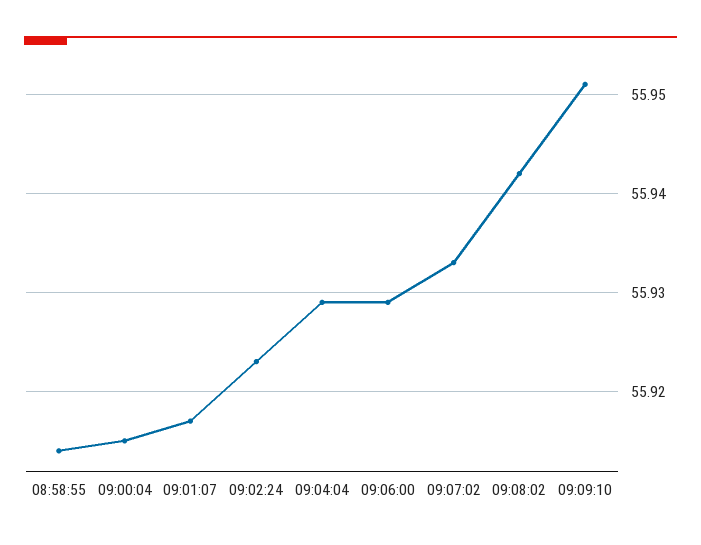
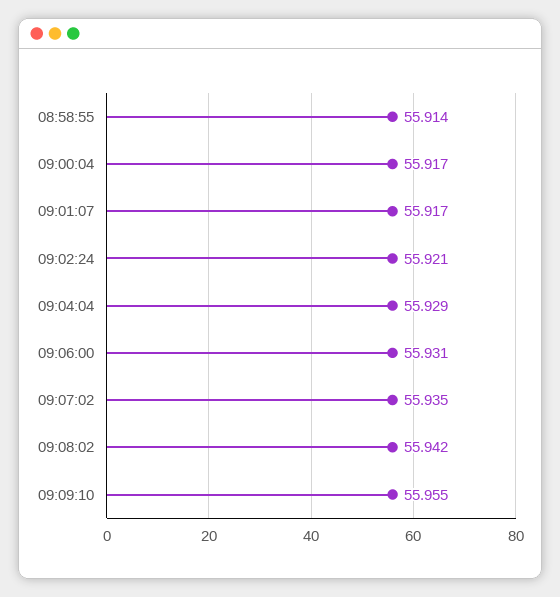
09:00:04: 55.915 -> 55.917
09:02:24: 55.923 -> 55.921
09:06:00: 55.929 -> 55.931
09:07:02: 55.933 -> 55.935
09:09:10: 55.951 -> 55.955

